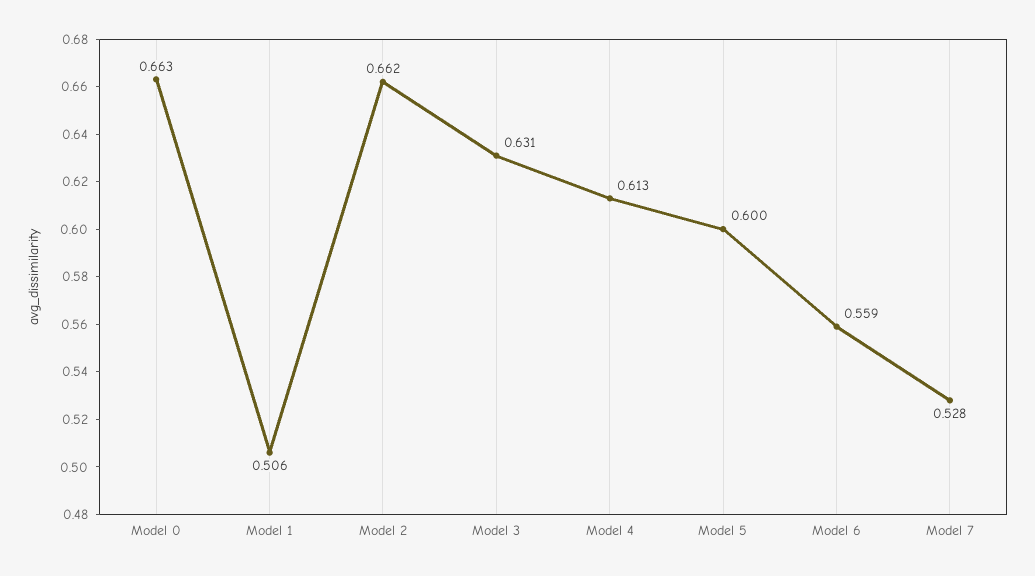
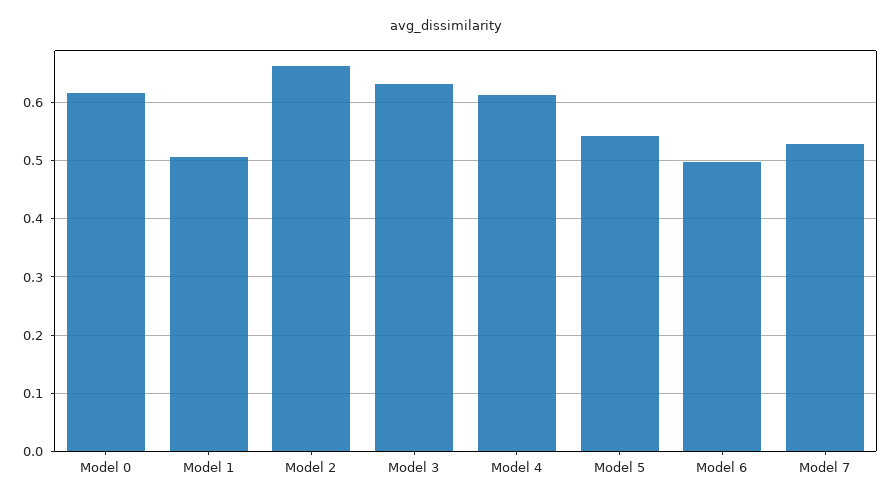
Model 0: 0.663 -> 0.62
Model 5: 0.6 -> 0.54
Model 6: 0.559 -> 0.5

